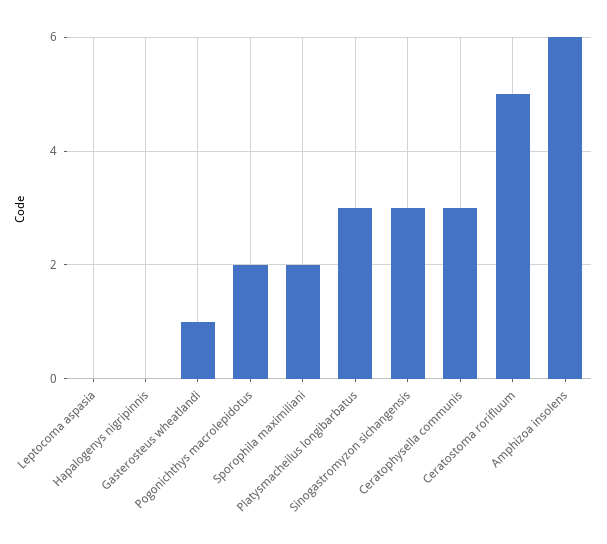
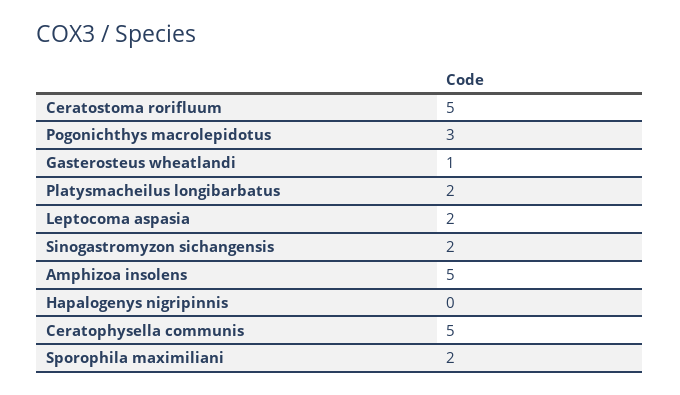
Leptocoma aspasia: 0 -> 2
Pogonichthys macrolepidotus: 2 -> 3
Platysmacheilus longibarbatus: 3 -> 2
Sinogastromyzon sichangensis: 3 -> 2
Ceratophysella communis: 3 -> 5
Amphizoa insolens: 6 -> 5

